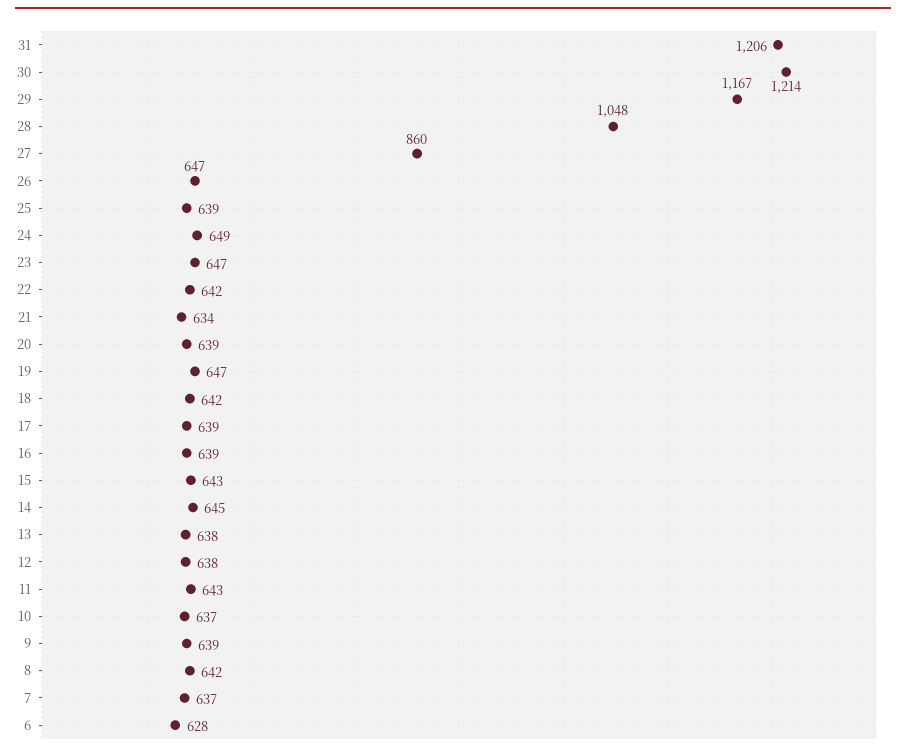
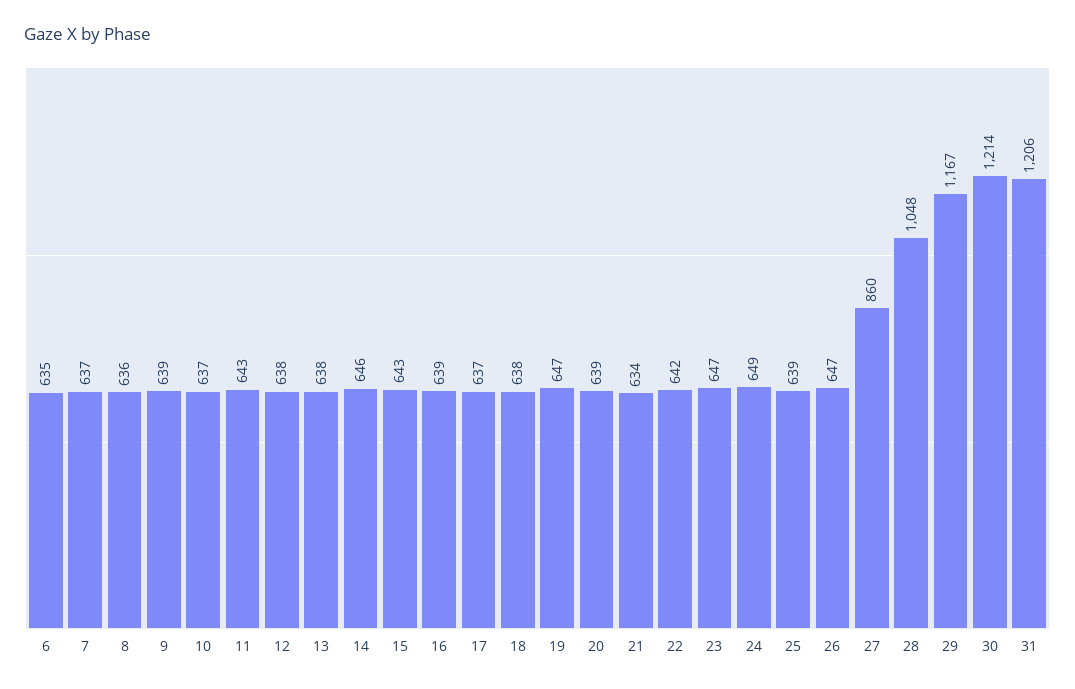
18: 642 -> 638
17: 639 -> 637
14: 645 -> 646
8: 642 -> 636
6: 628 -> 635

